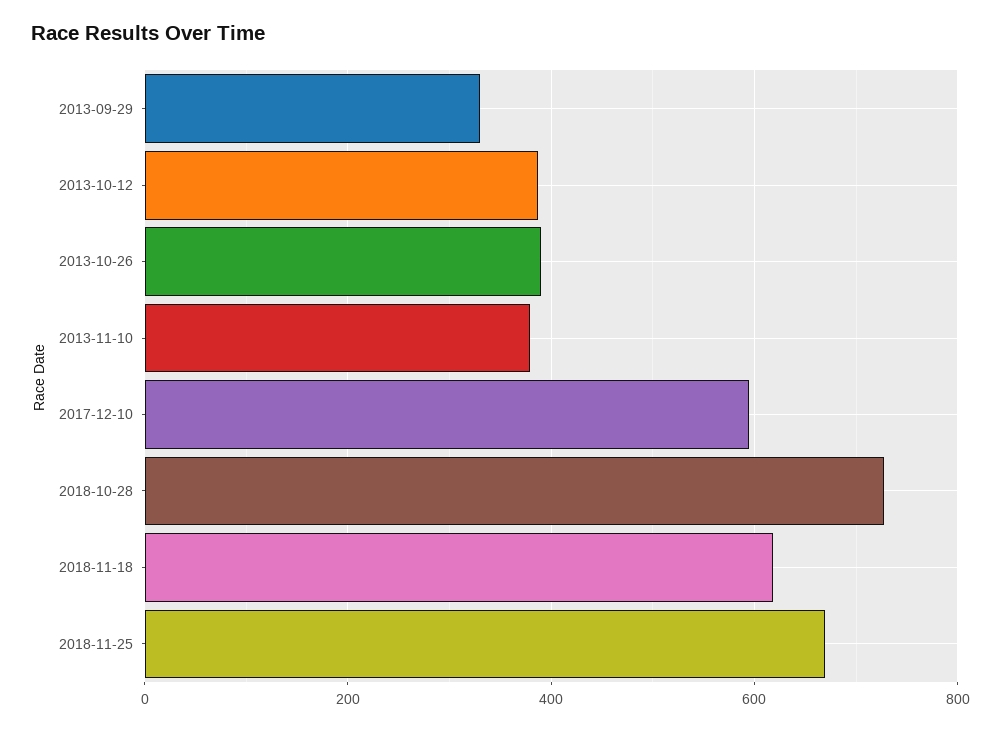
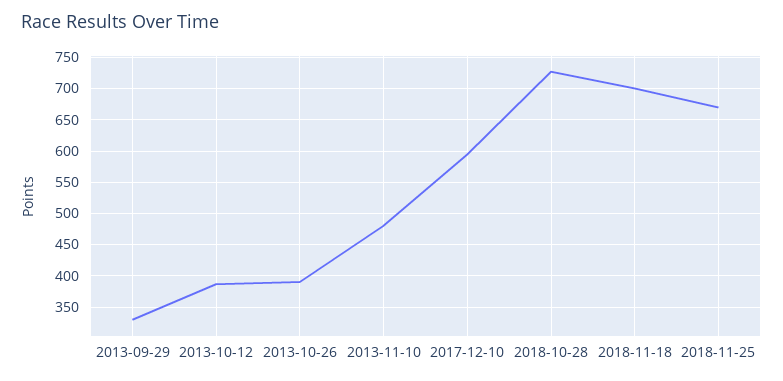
2013-11-10: 380 -> 480
2018-11-18: 620 -> 700

